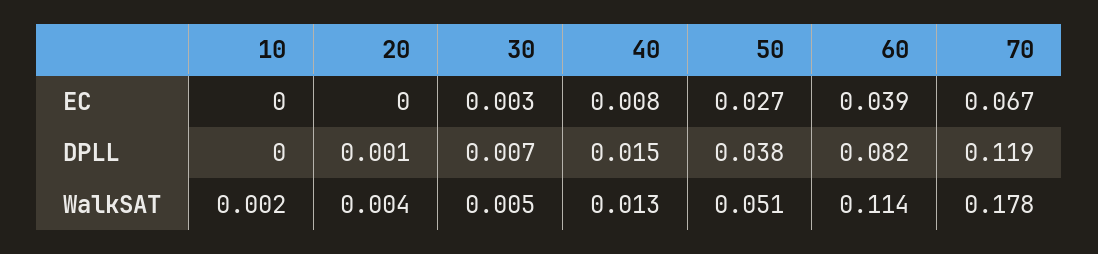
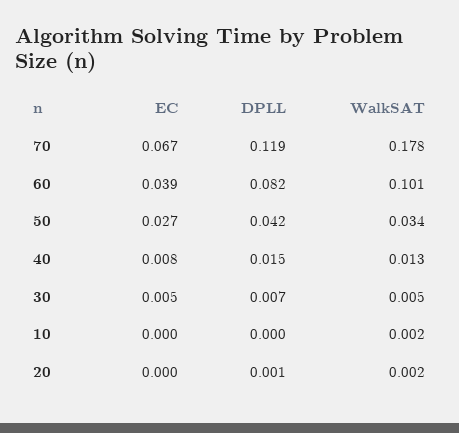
30, EC: 0.003 -> 0.005
50, DPLL: 0.038 -> 0.042
20, WalkSAT: 0.004 -> 0.002
50, WalkSAT: 0.051 -> 0.034
60, WalkSAT: 0.114 -> 0.101

